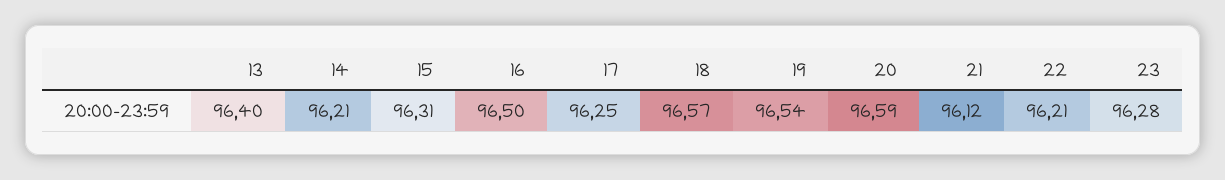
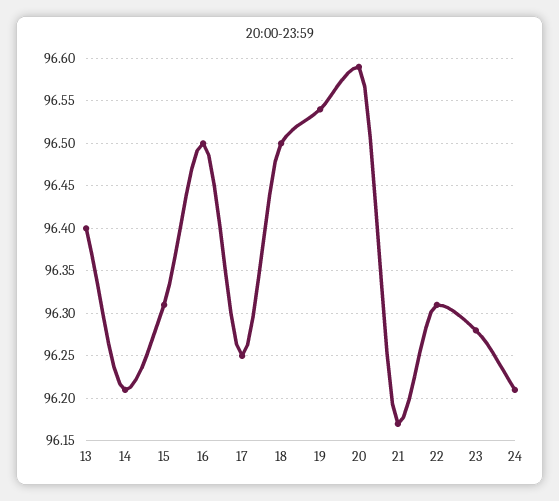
18: 96.57 -> 96.5
21: 96.12 -> 96.17
22: 96.21 -> 96.31
24: none -> 96.21

